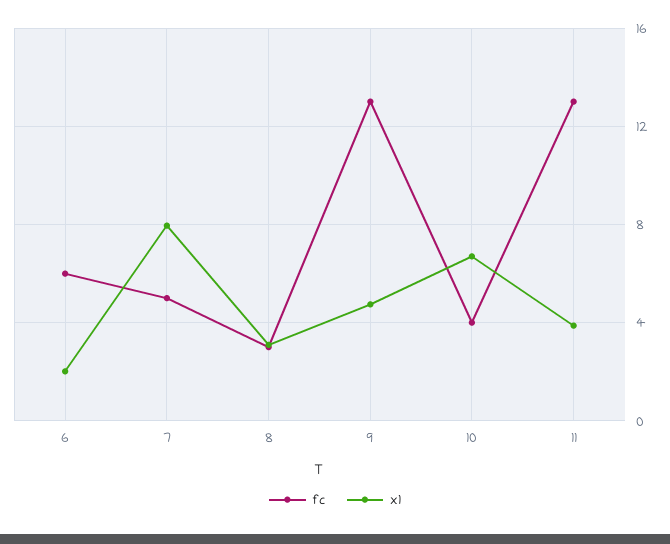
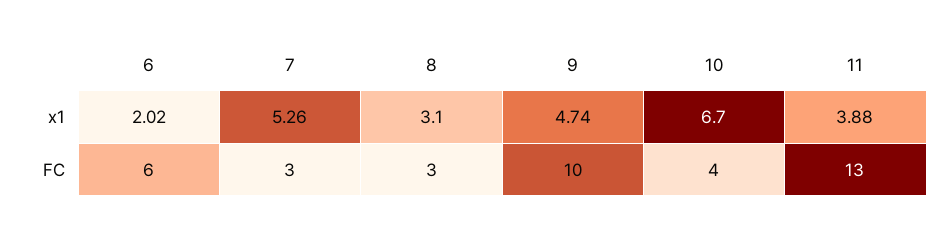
fc, 7: 5 -> 3
x1, 7: 8 -> 5.26
fc, 9: 13 -> 10

